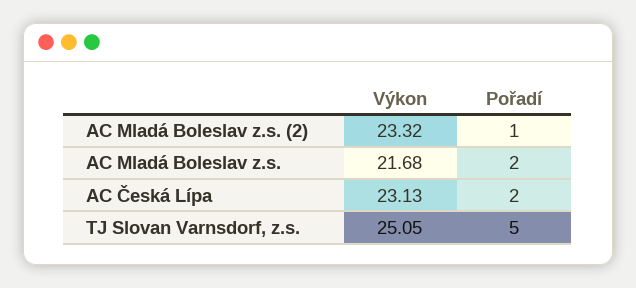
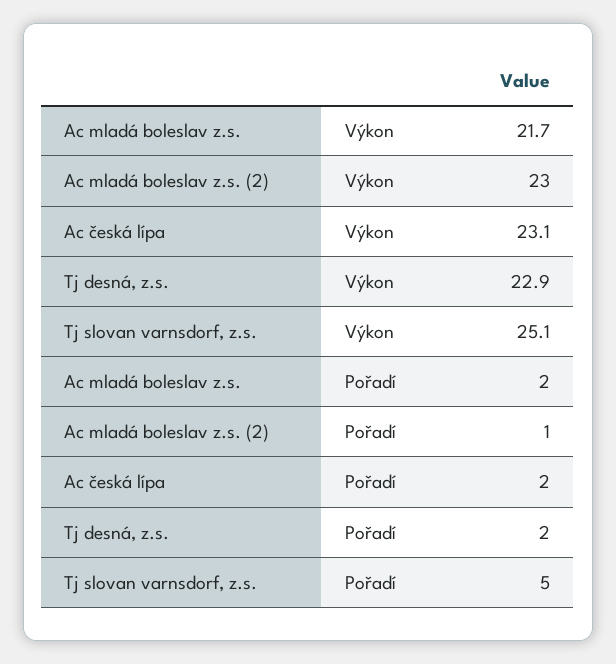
Výkon, AC Mladá Boleslav z.s. (2): 23.32 -> 23
Výkon, Tj desná, z.s.: none -> 22.9
Pořadí, Tj desná, z.s.: none -> 2

